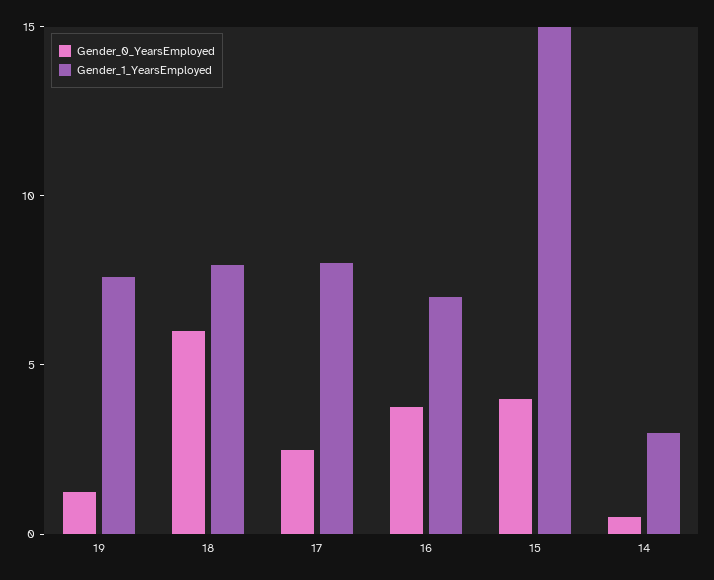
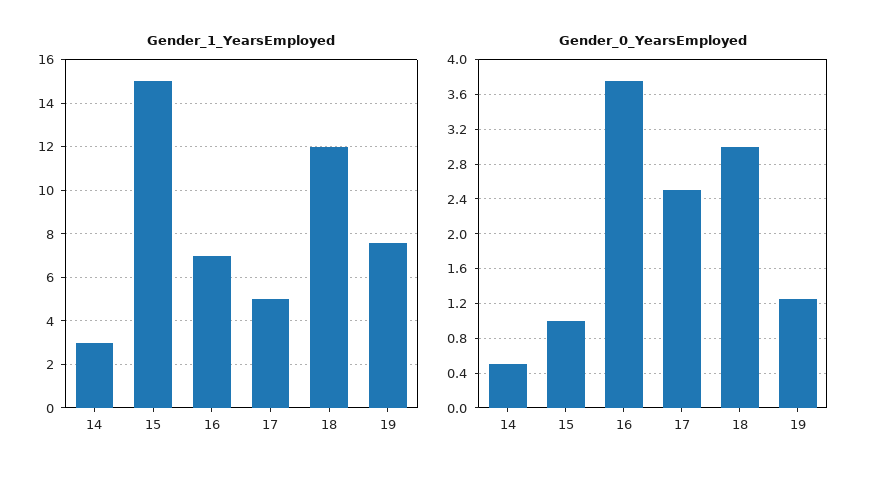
Gender_0_YearsEmployed, 18: 6 -> 3
Gender_1_YearsEmployed, 18: 8 -> 12
Gender_1_YearsEmployed, 17: 8 -> 5
Gender_0_YearsEmployed, 15: 4 -> 1

